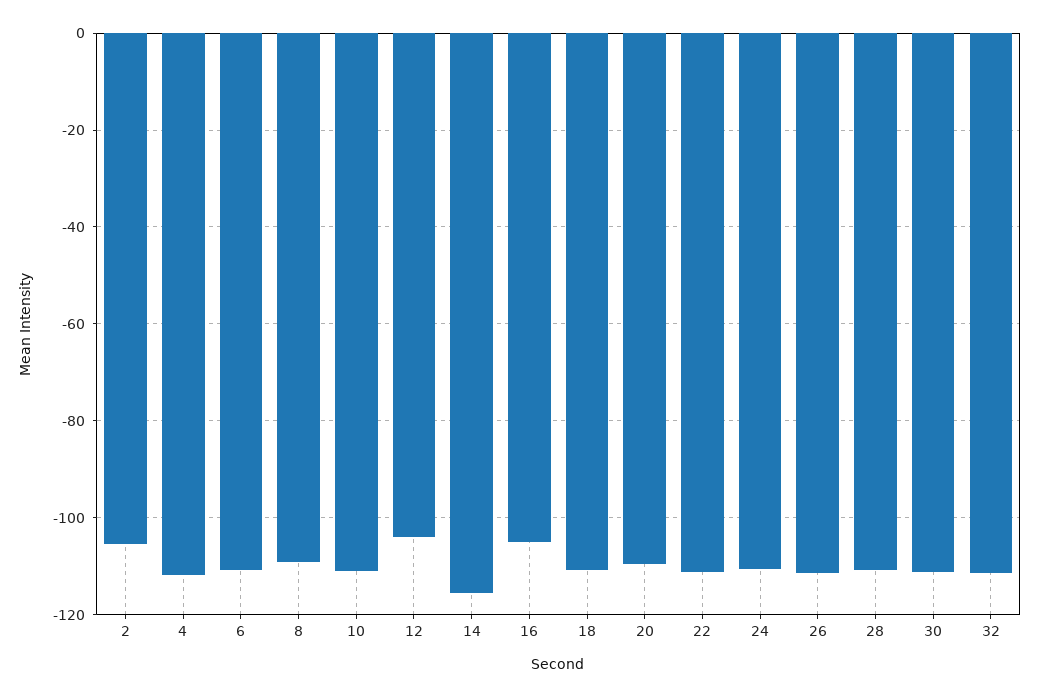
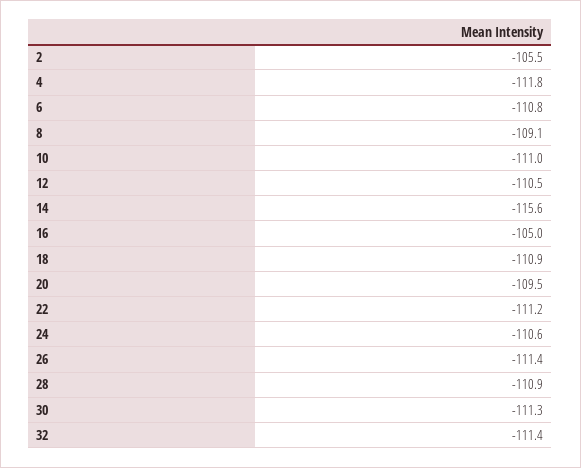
12: -104 -> -110.5

